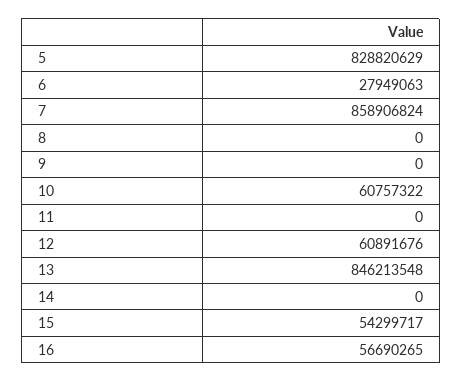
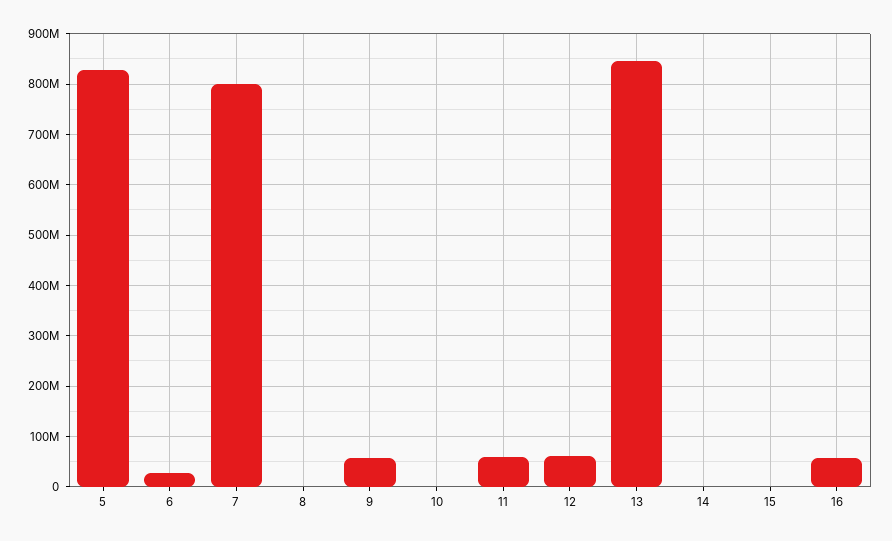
7: 858906824 -> 800000000
9: 0 -> 60000000
10: 60757322 -> 0
11: 0 -> 60000000
15: 54299717 -> 0

